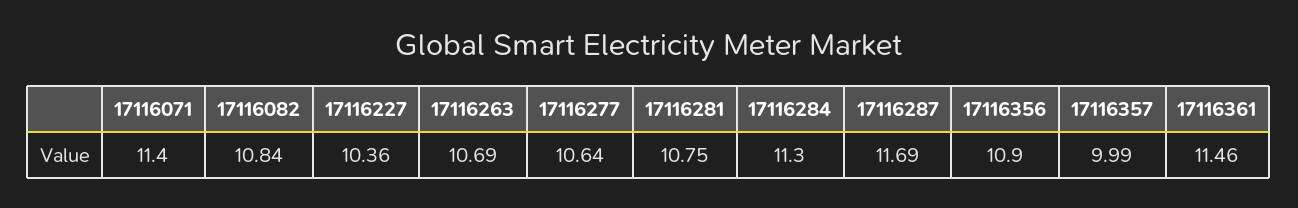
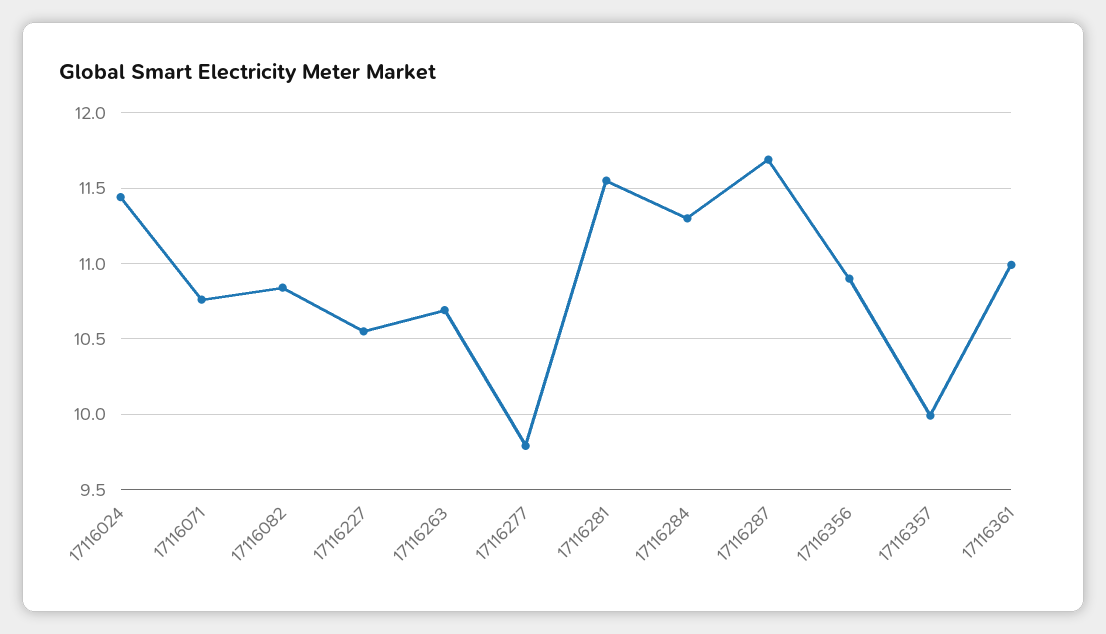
17116071: 11.4 -> 10.75
17116227: 10.36 -> 10.55
17116277: 10.64 -> 9.8
17116281: 10.75 -> 11.55
17116361: 11.46 -> 11
17116024: none -> 11.45

